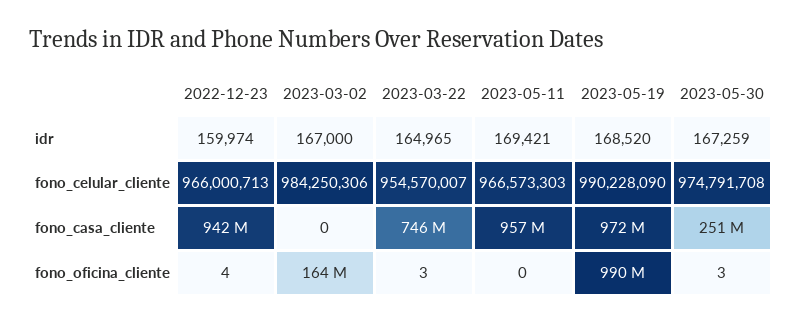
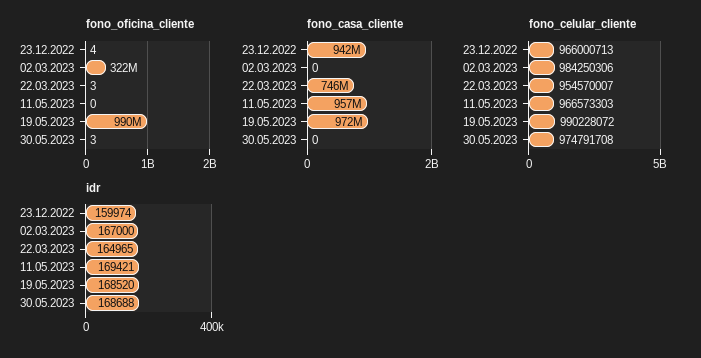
idr, 2023-05-30: 167259 -> 168688
fono_celular_cliente, 2023-05-19: 990228090 -> 990228072
fono_casa_cliente, 2023-05-30: 251000000 -> 0
fono_oficina_cliente, 2023-03-02: 164000000 -> 322000000

